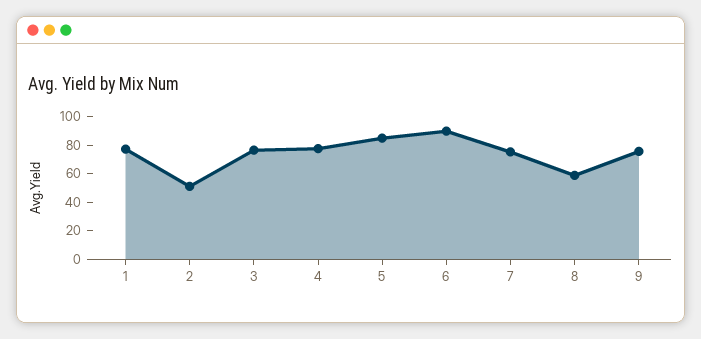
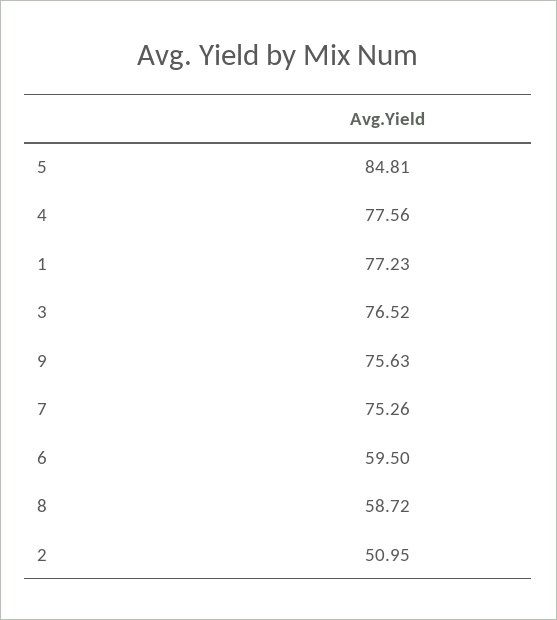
6: 90 -> 59.5

